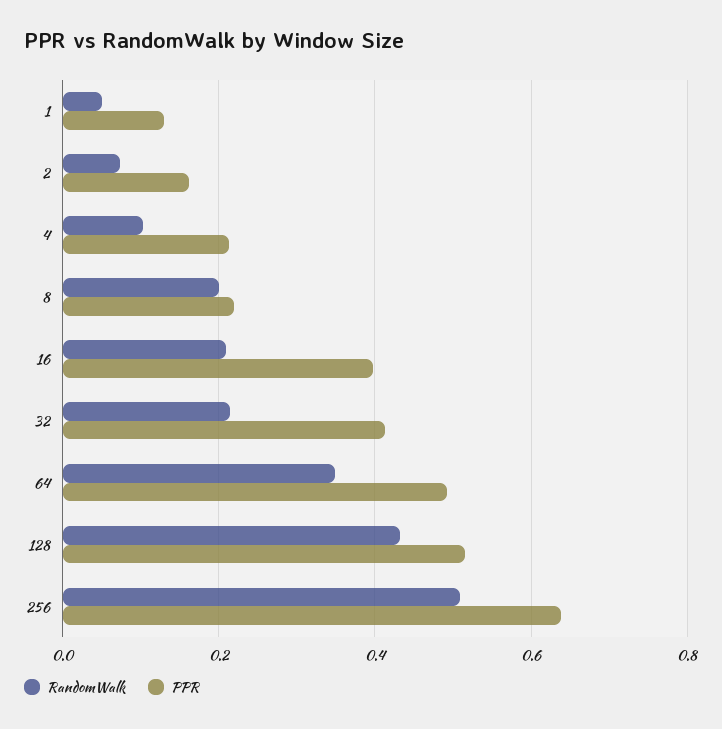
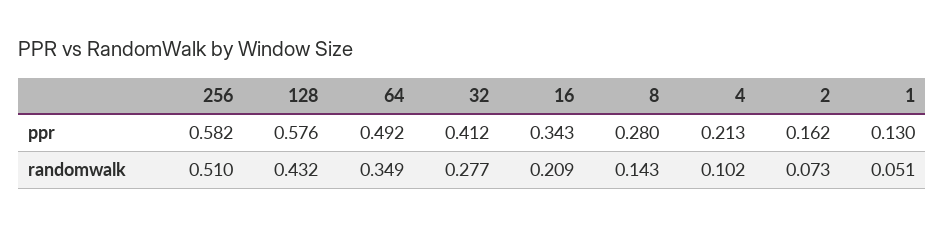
RandomWalk, 8: 0.2 -> 0.143
PPR, 8: 0.22 -> 0.28
PPR, 16: 0.4 -> 0.343
RandomWalk, 32: 0.22 -> 0.277
PPR, 128: 0.52 -> 0.576
PPR, 256: 0.64 -> 0.582

